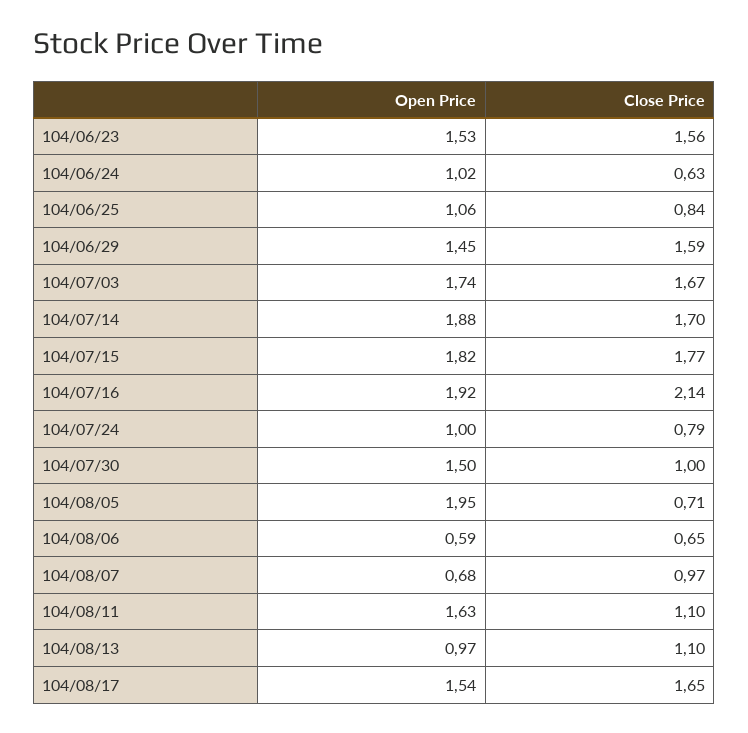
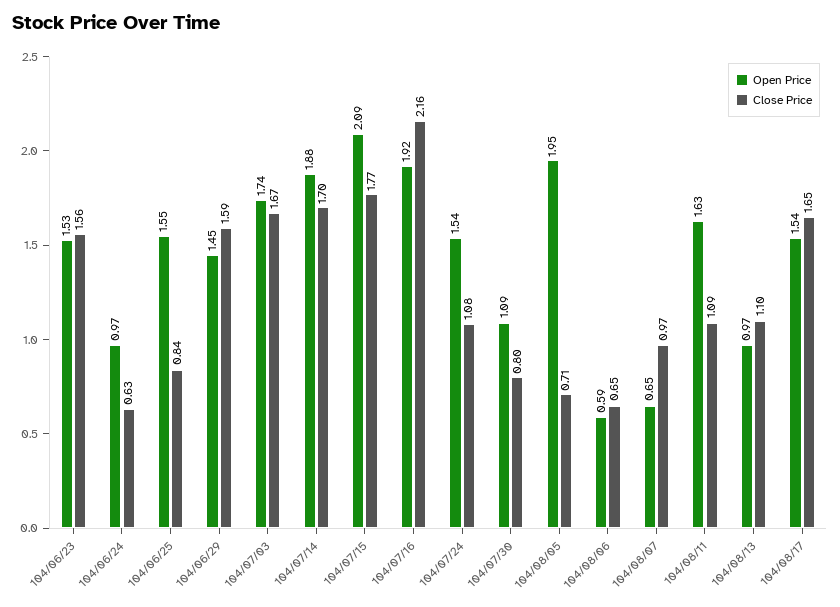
Open Price, 104/06/24: 1.02 -> 0.97
Open Price, 104/06/25: 1.06 -> 1.55
Open Price, 104/07/15: 1.82 -> 2.09
Close Price, 104/07/16: 2.14 -> 2.16
Open Price, 104/07/24: 1 -> 1.54
Close Price, 104/07/24: 0.79 -> 1.08
Open Price, 104/07/30: 1.5 -> 1.09
Close Price, 104/07/30: 1 -> 0.8
Open Price, 104/08/07: 0.68 -> 0.65
Close Price, 104/08/11: 1.1 -> 1.09

